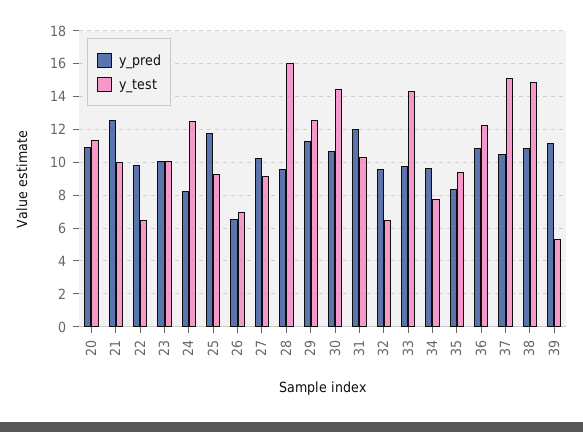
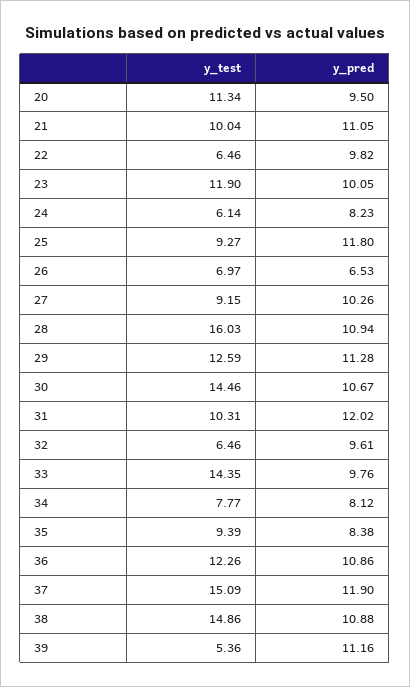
y_pred, 20: 11 -> 9.5
y_pred, 21: 12.5 -> 11.05
y_test, 23: 10 -> 11.9
y_test, 24: 12.5 -> 6.14
y_pred, 28: 9.5 -> 10.94
y_pred, 34: 9.5 -> 8.12
y_pred, 37: 10.5 -> 11.9

